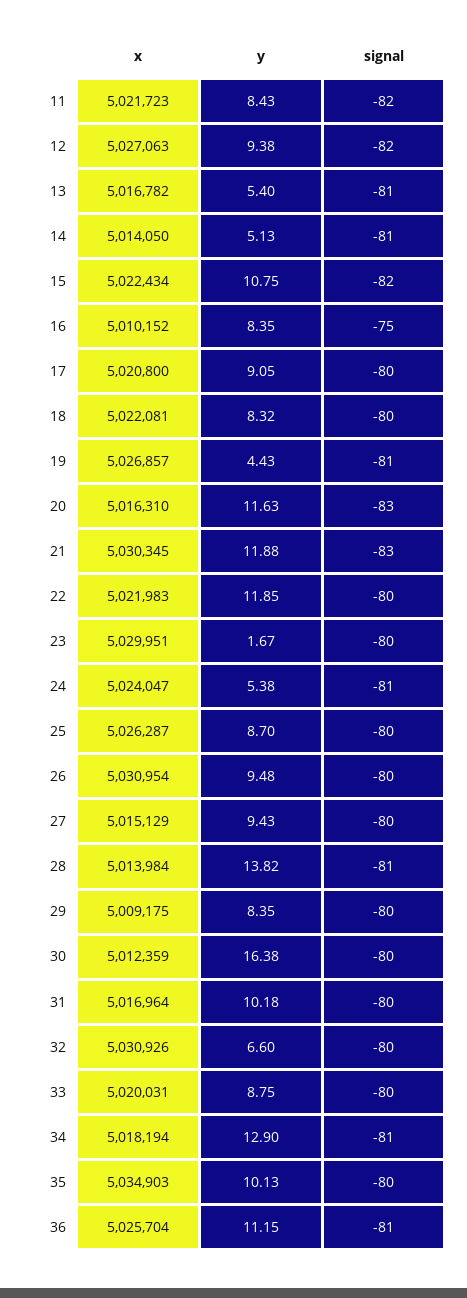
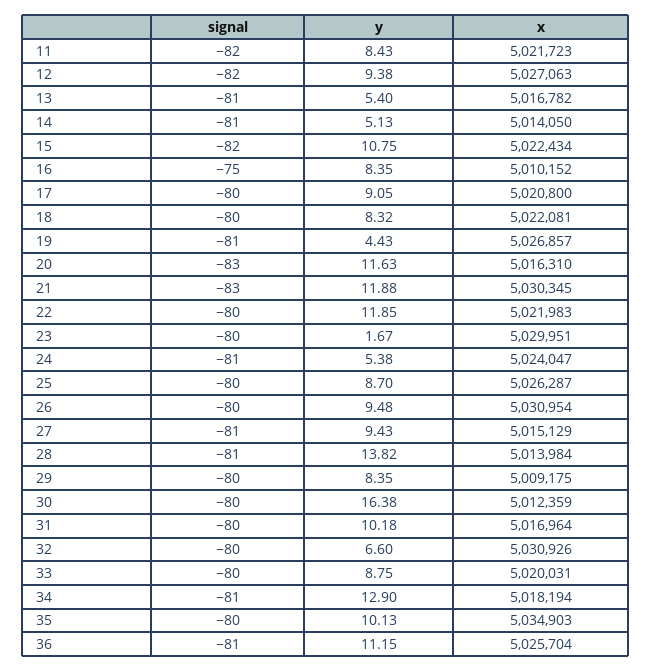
signal, 27: -80 -> -81

